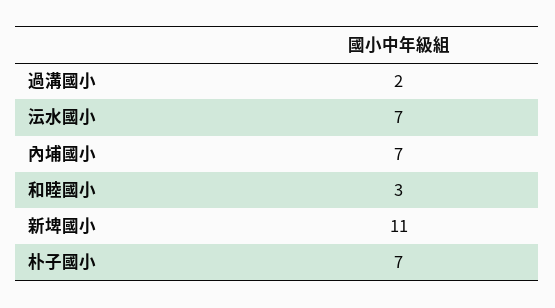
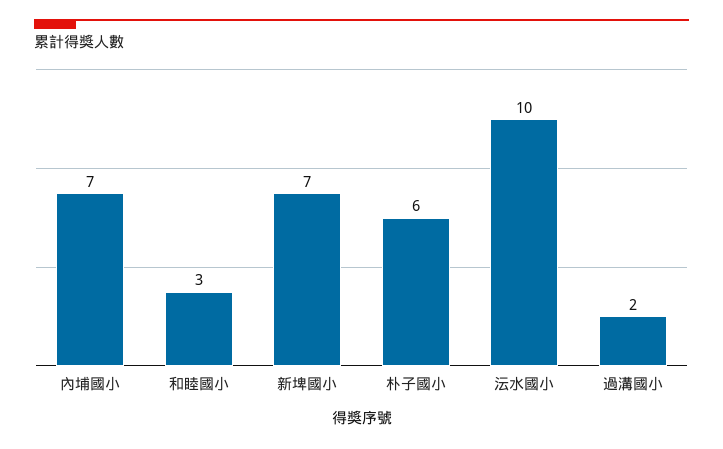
沄水國小: 7 -> 10
新埤國小: 11 -> 7
朴子國小: 7 -> 6

